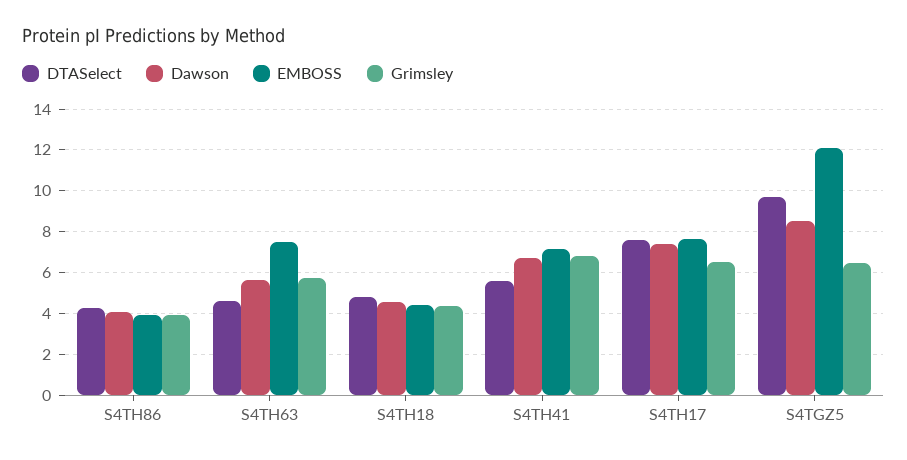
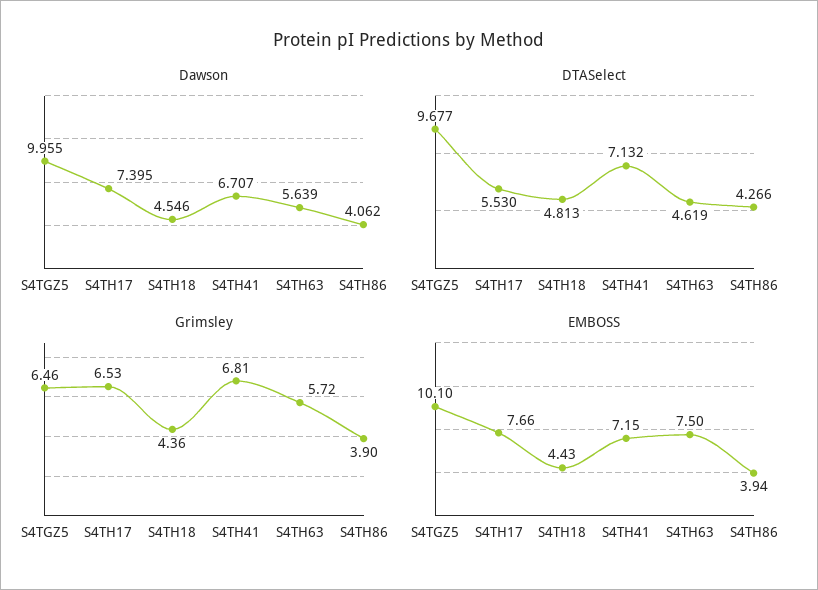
DTASelect, S4TH41: 5.5 -> 7.132
DTASelect, S4TH17: 7.5 -> 5.53
Dawson, S4TGZ5: 8.5 -> 9.955
EMBOSS, S4TGZ5: 12 -> 10.1

